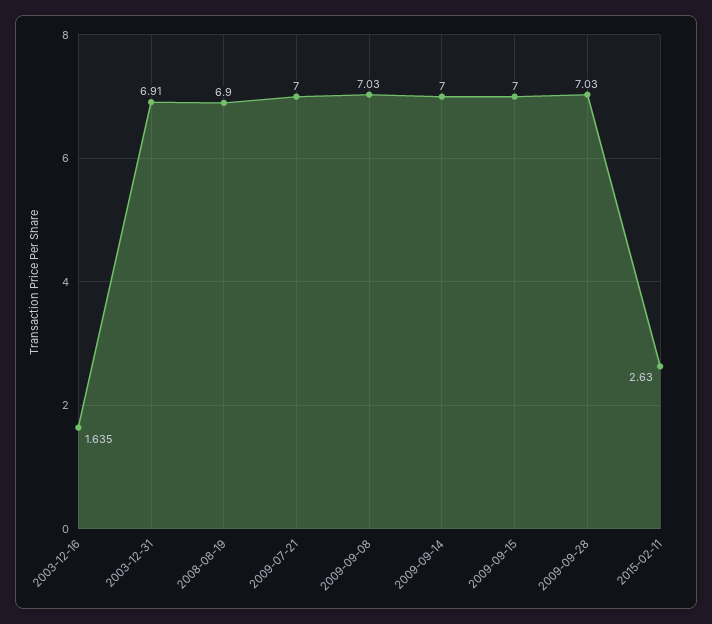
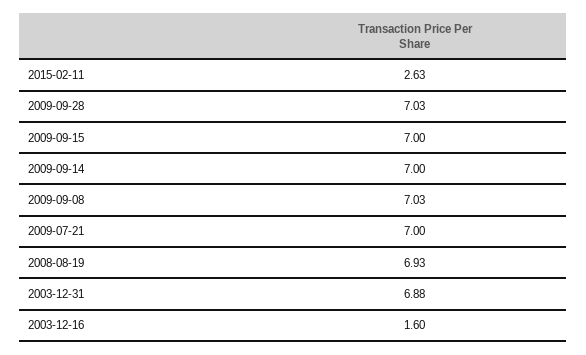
2003-12-16: 1.635 -> 1.6
2003-12-31: 6.91 -> 6.88
2008-08-19: 6.9 -> 6.93

